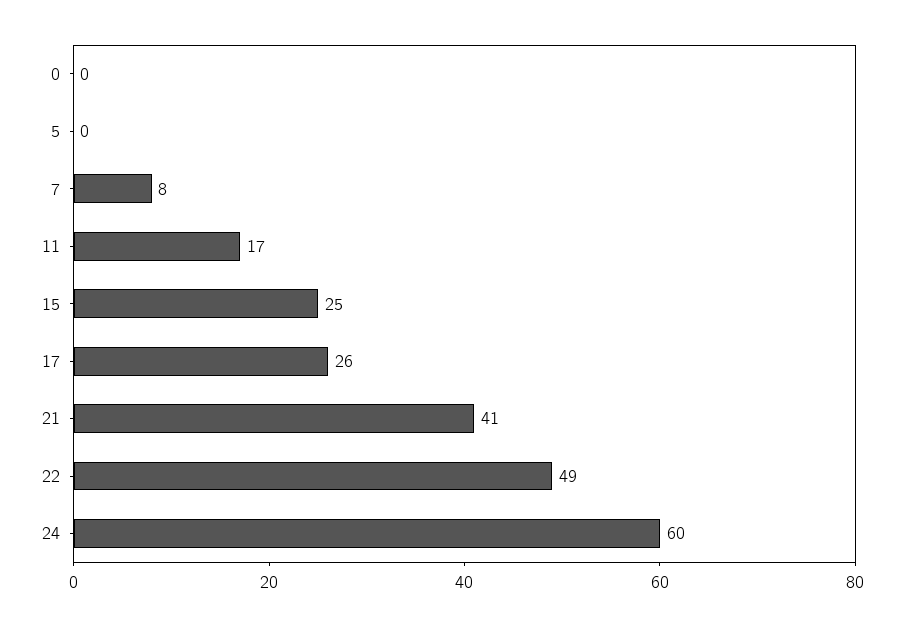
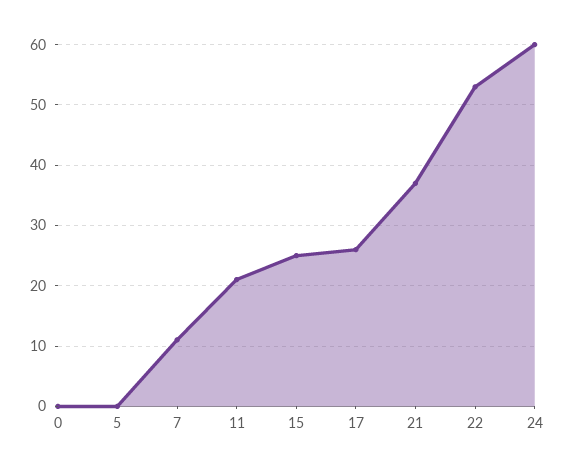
7: 8 -> 11
11: 17 -> 21
21: 41 -> 37
22: 49 -> 53

